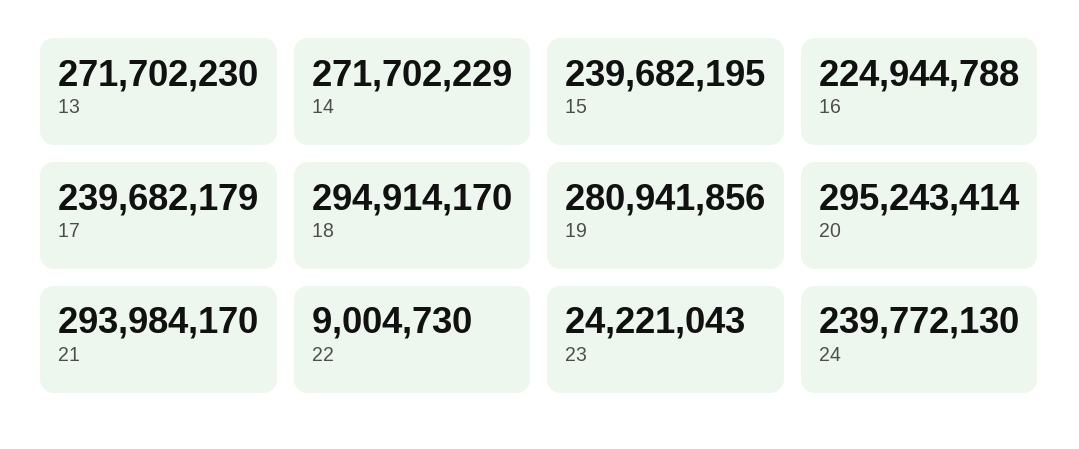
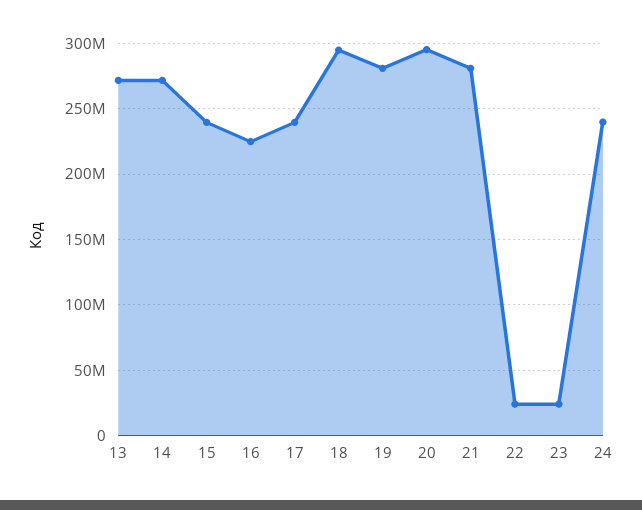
21: 293984170 -> 280000000
22: 9004730 -> 25000000

